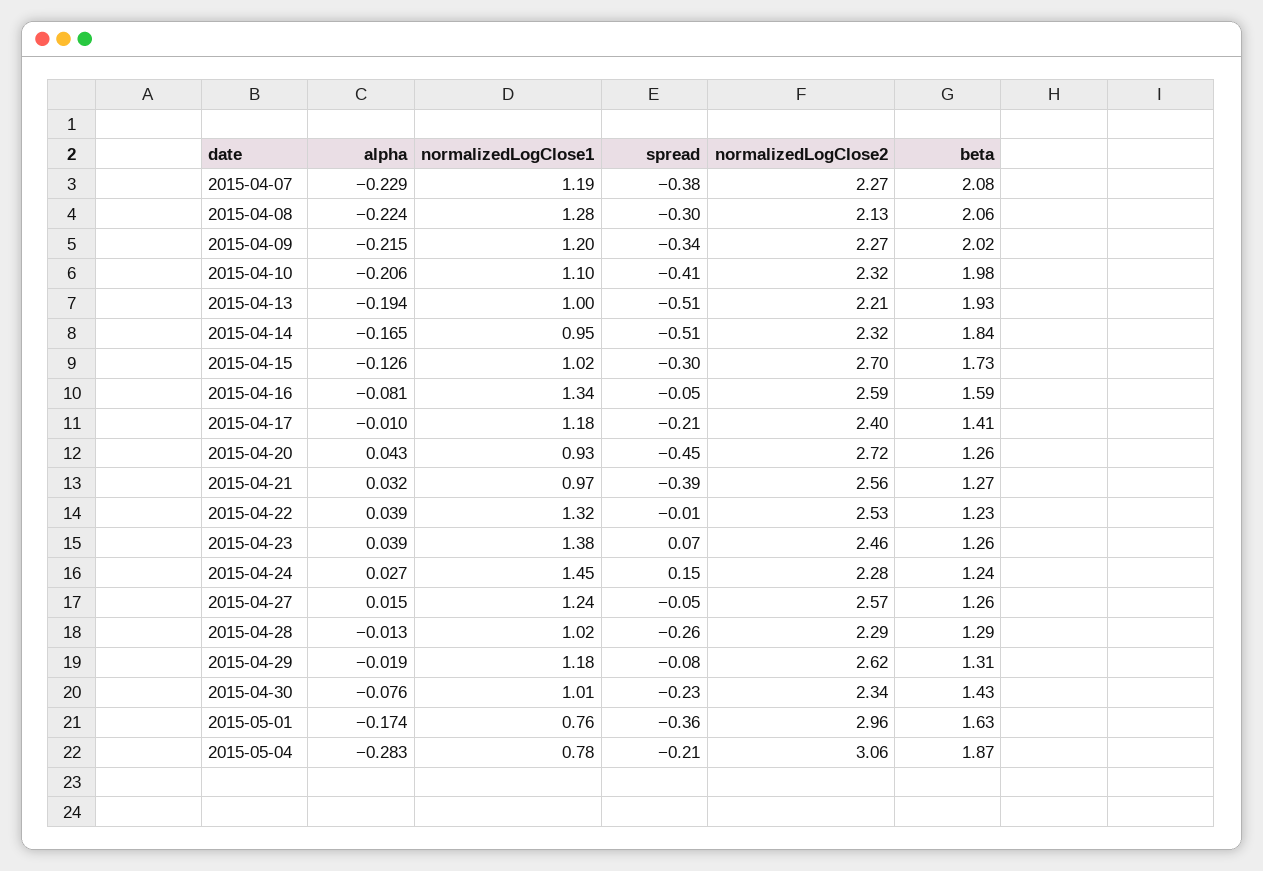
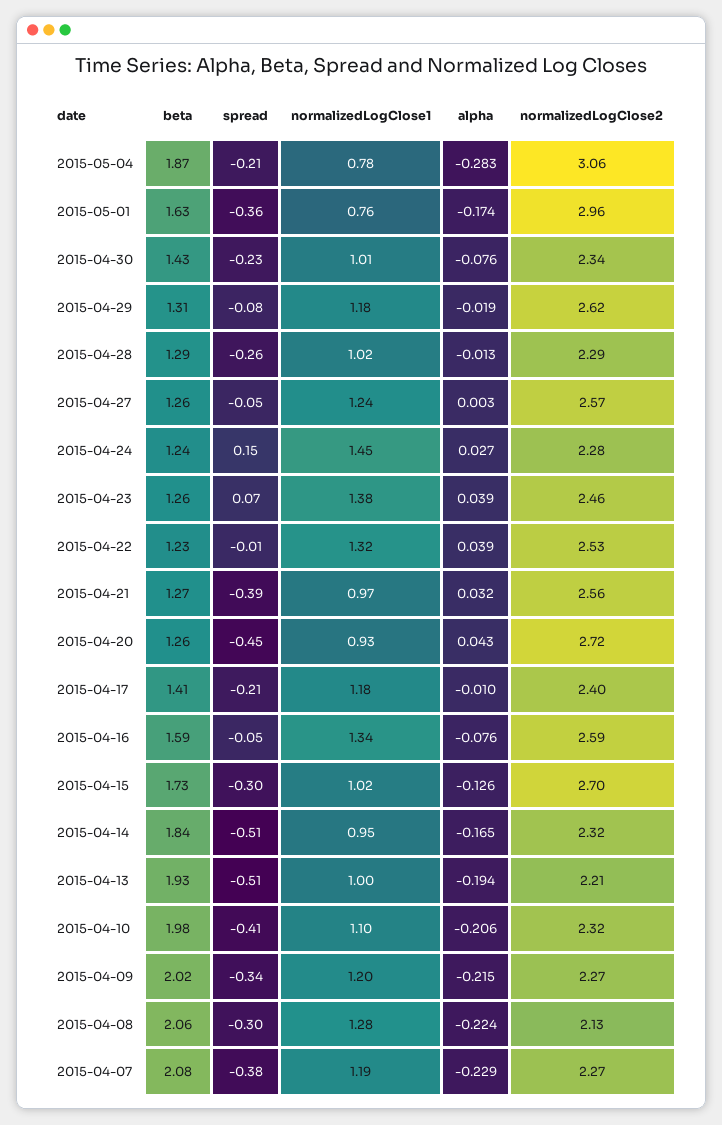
alpha, 2015-04-16: -0.081 -> -0.076
alpha, 2015-04-27: 0.015 -> 0.003

